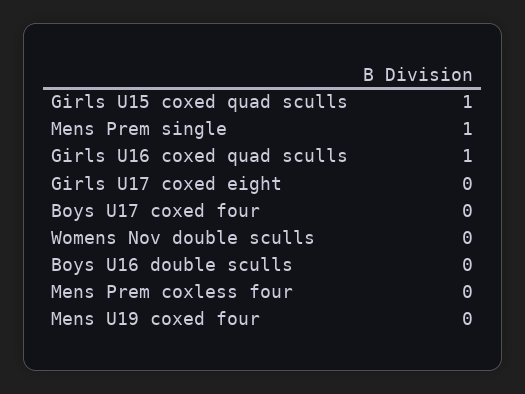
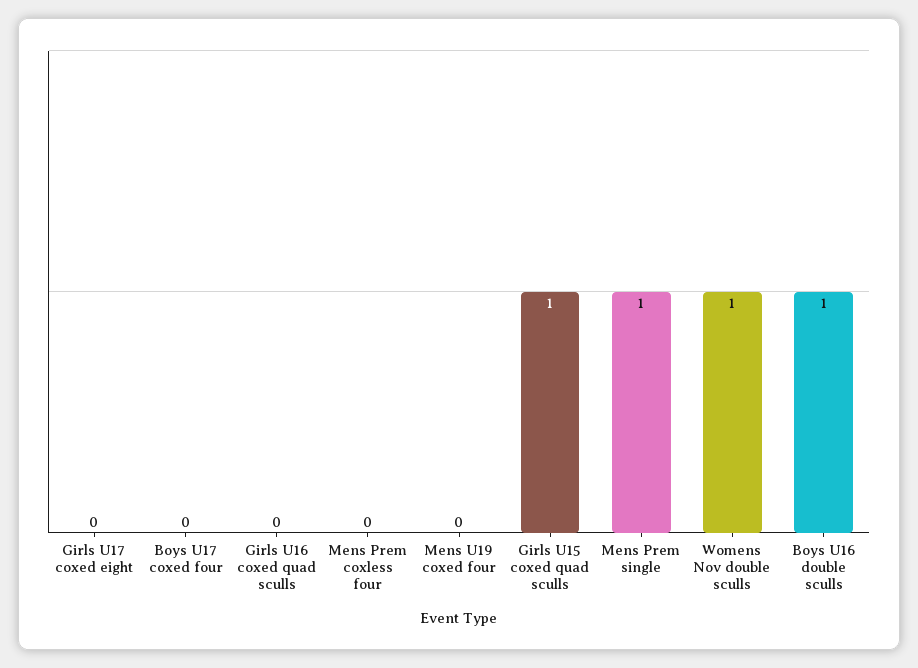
Girls U16 coxed quad sculls: 1 -> 0
Womens Nov double sculls: 0 -> 1
Boys U16 double sculls: 0 -> 1

